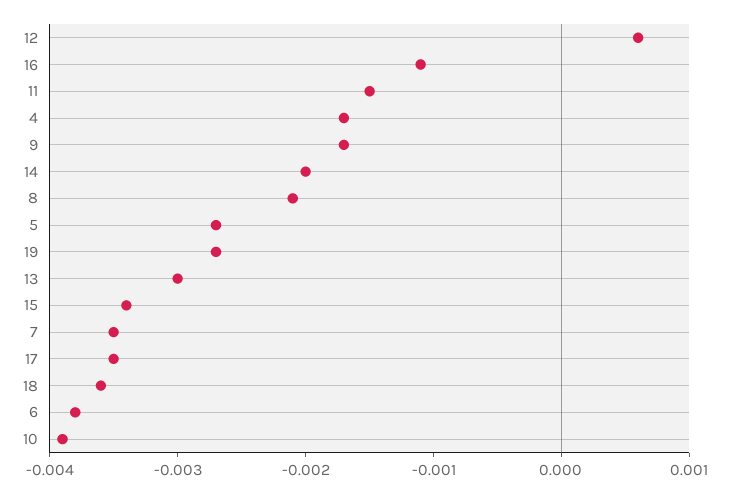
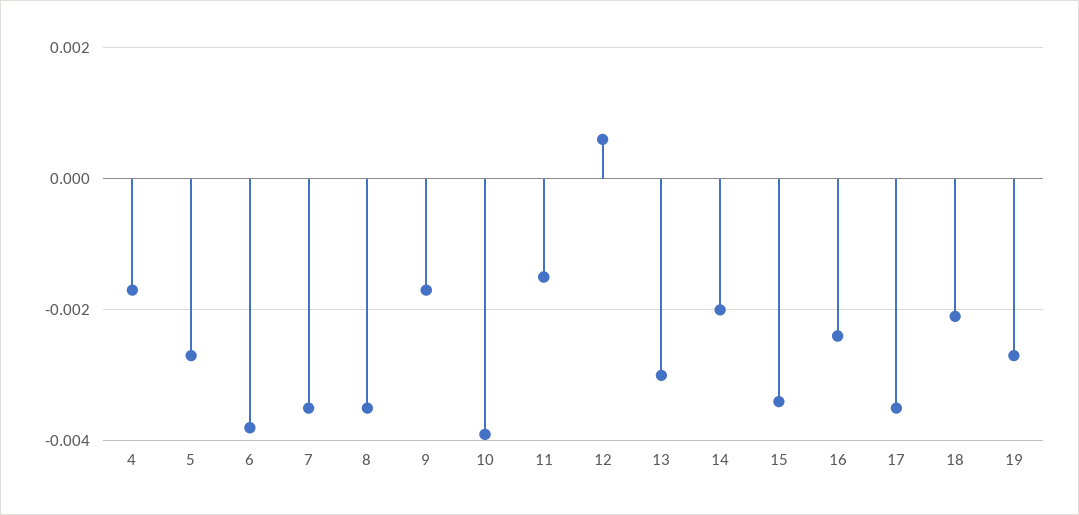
16: -0.0011 -> -0.0025
8: -0.0021 -> -0.0035
18: -0.0036 -> -0.002

